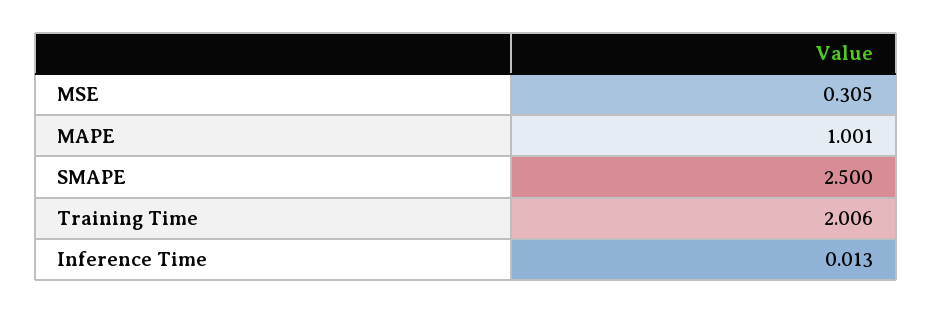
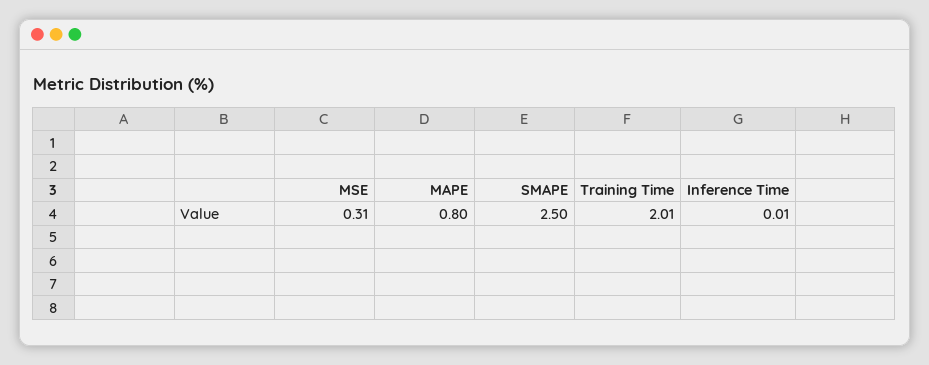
MAPE: 1.001 -> 0.8

